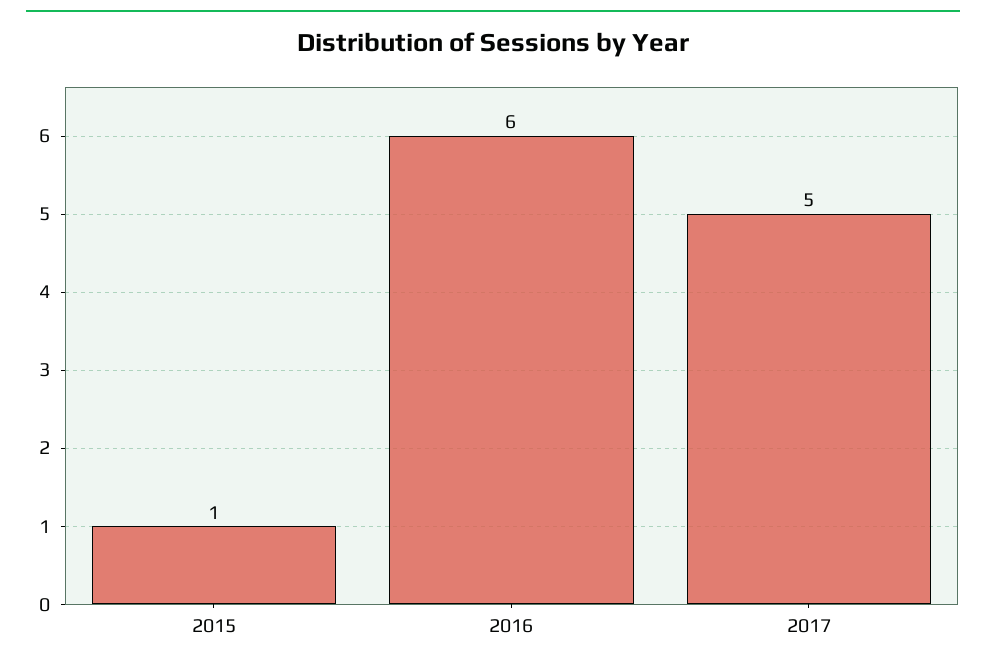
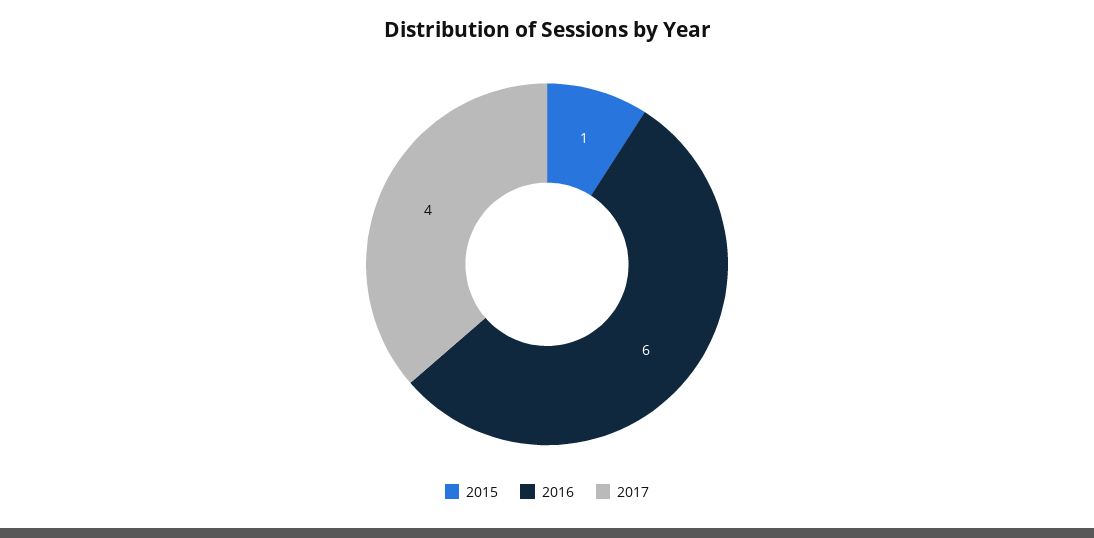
2017: 5 -> 4

